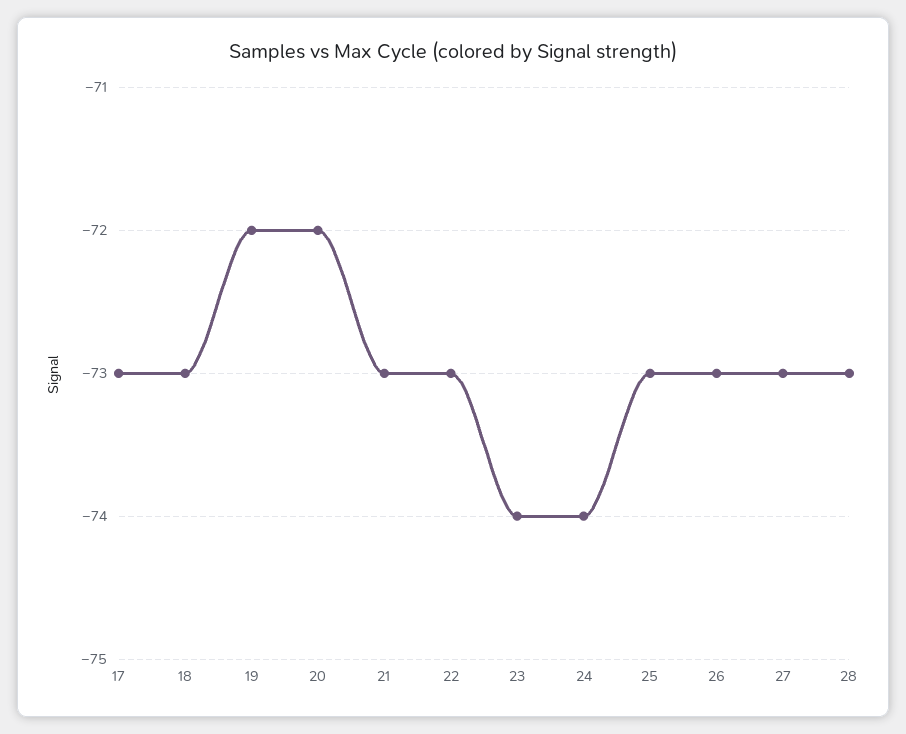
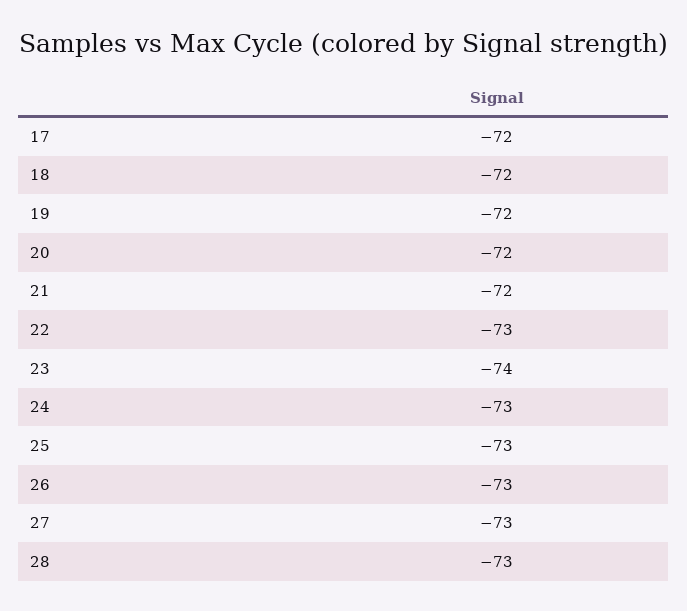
17: -73 -> -72
18: -73 -> -72
21: -73 -> -72
24: -74 -> -73

